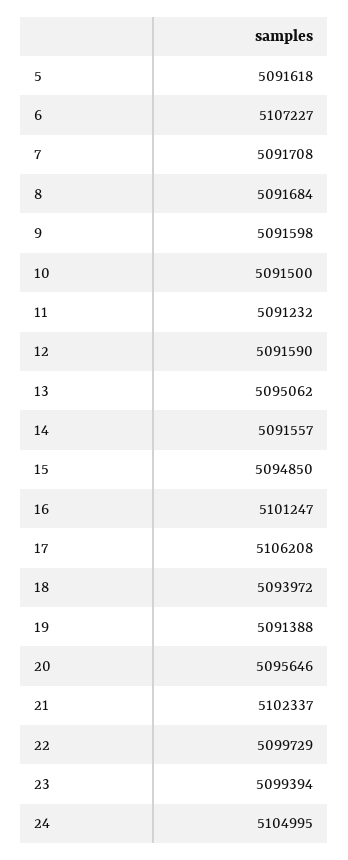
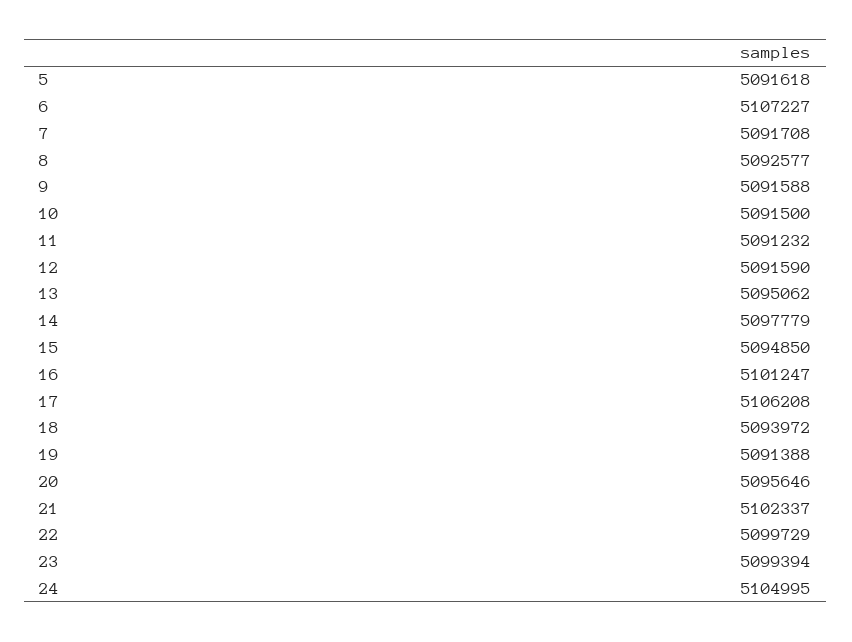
8: 5091684 -> 5092577
9: 5091598 -> 5091588
14: 5091557 -> 5097779

